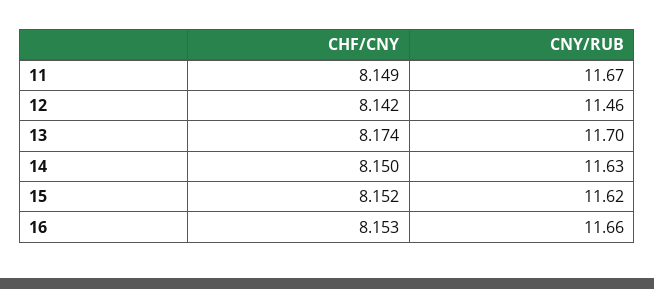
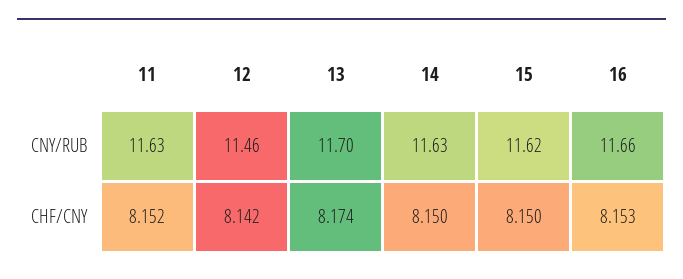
CHF/CNY, 11: 8.149 -> 8.152
CNY/RUB, 11: 11.67 -> 11.63
CHF/CNY, 15: 8.152 -> 8.15

